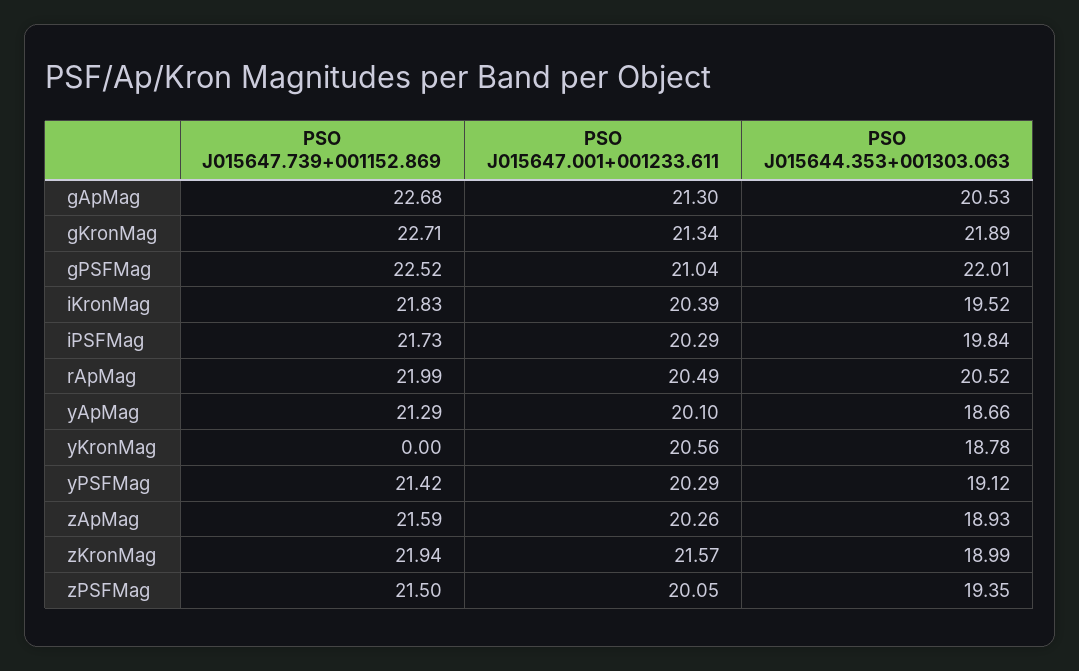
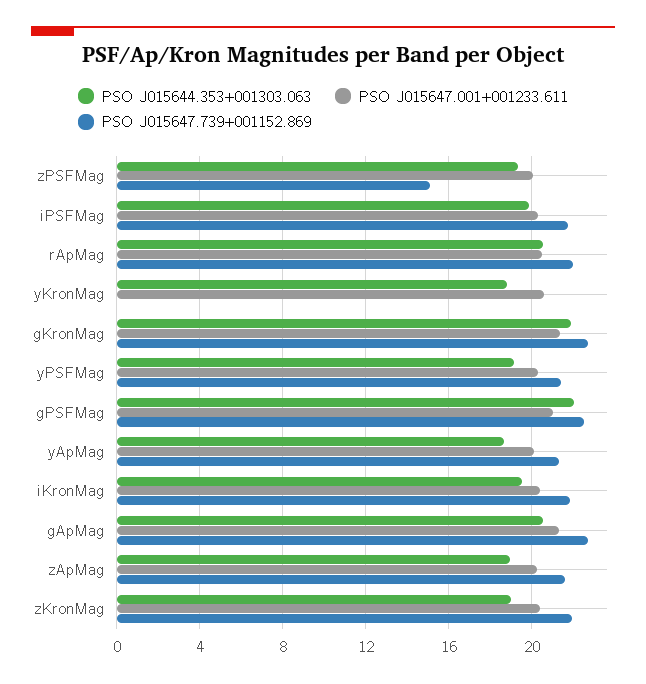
PSO J015647.001+001233.611, zKronMag: 21.57 -> 20.5
PSO J015647.739+001152.869, zPSFMag: 21.5 -> 15

